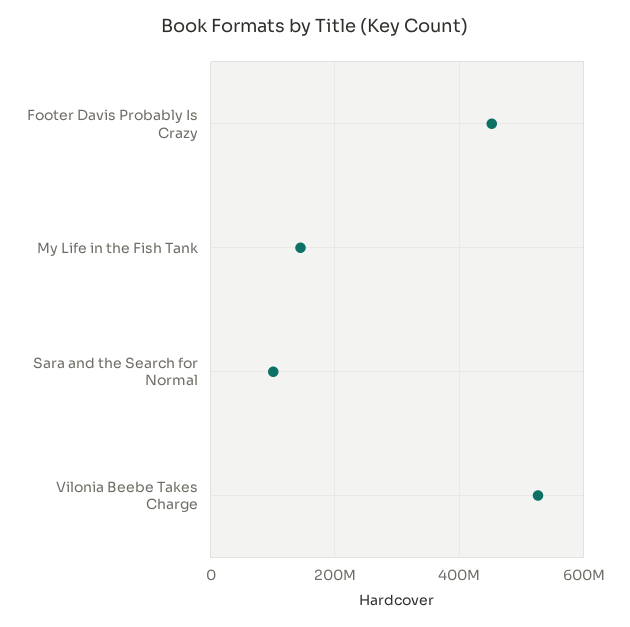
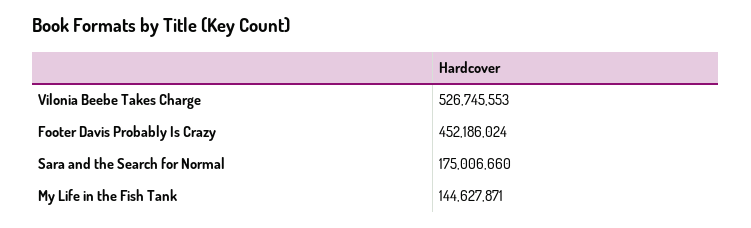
Sara and the Search for Normal: 100000000 -> 175006660

